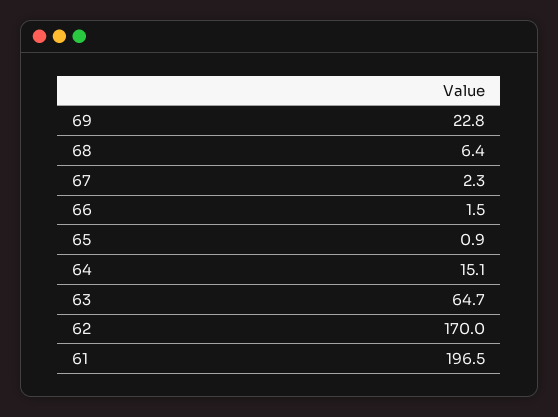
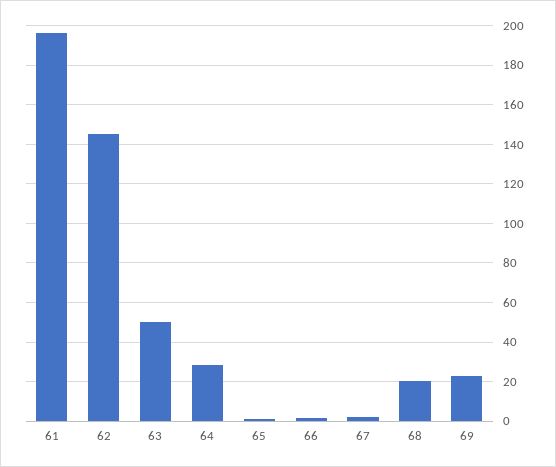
68: 6.4 -> 20
64: 15.1 -> 30
63: 64.7 -> 50
62: 170 -> 145

